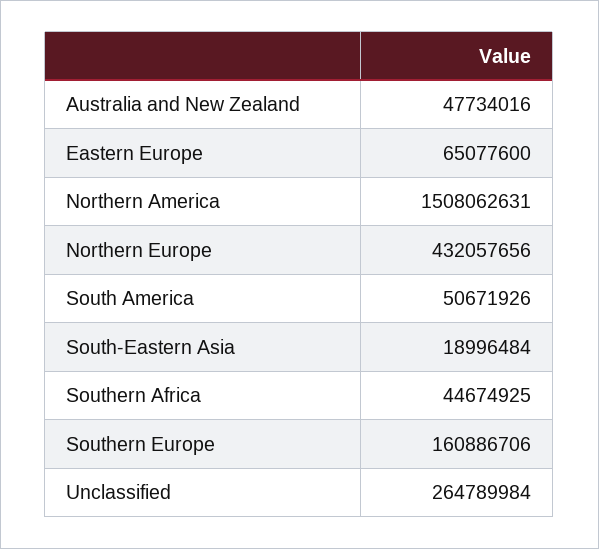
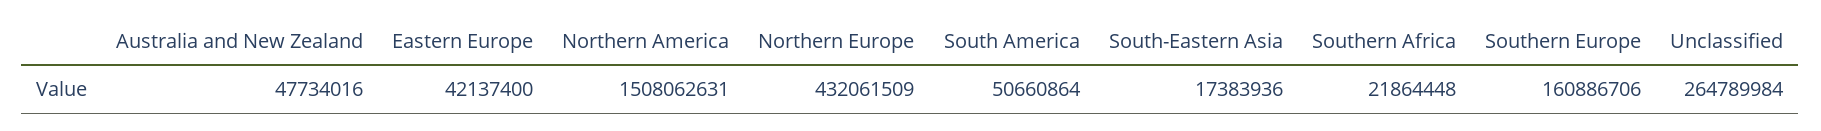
Eastern Europe: 65077600 -> 42137400
Northern Europe: 432057656 -> 432061509
South America: 50671926 -> 50660864
South-Eastern Asia: 18996484 -> 17383936
Southern Africa: 44674925 -> 21864448

